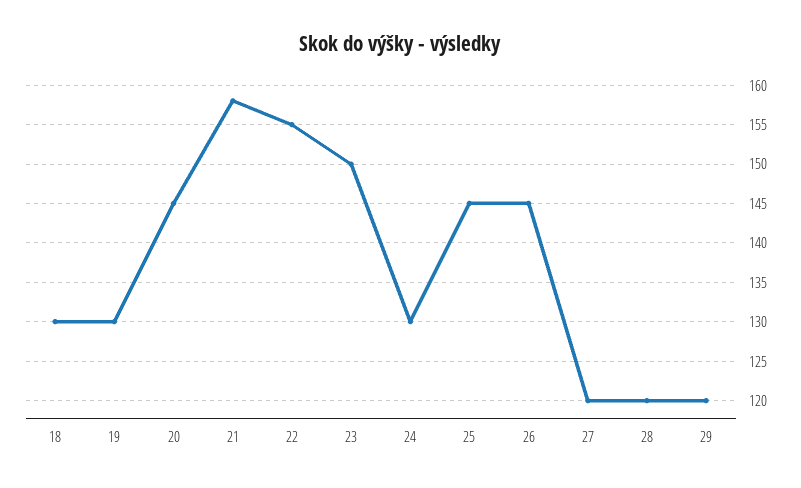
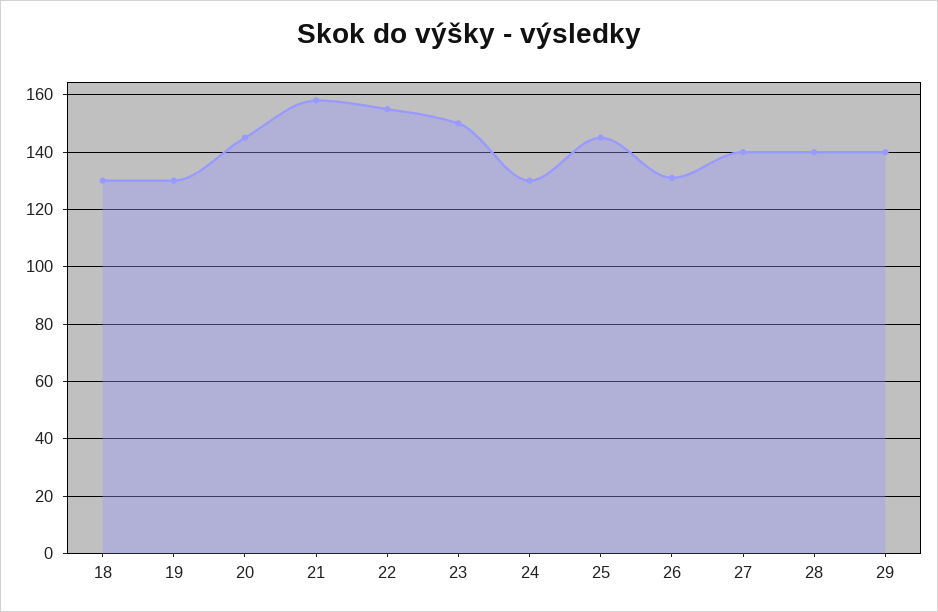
26: 145 -> 130
27: 120 -> 140
28: 120 -> 140
29: 120 -> 140

